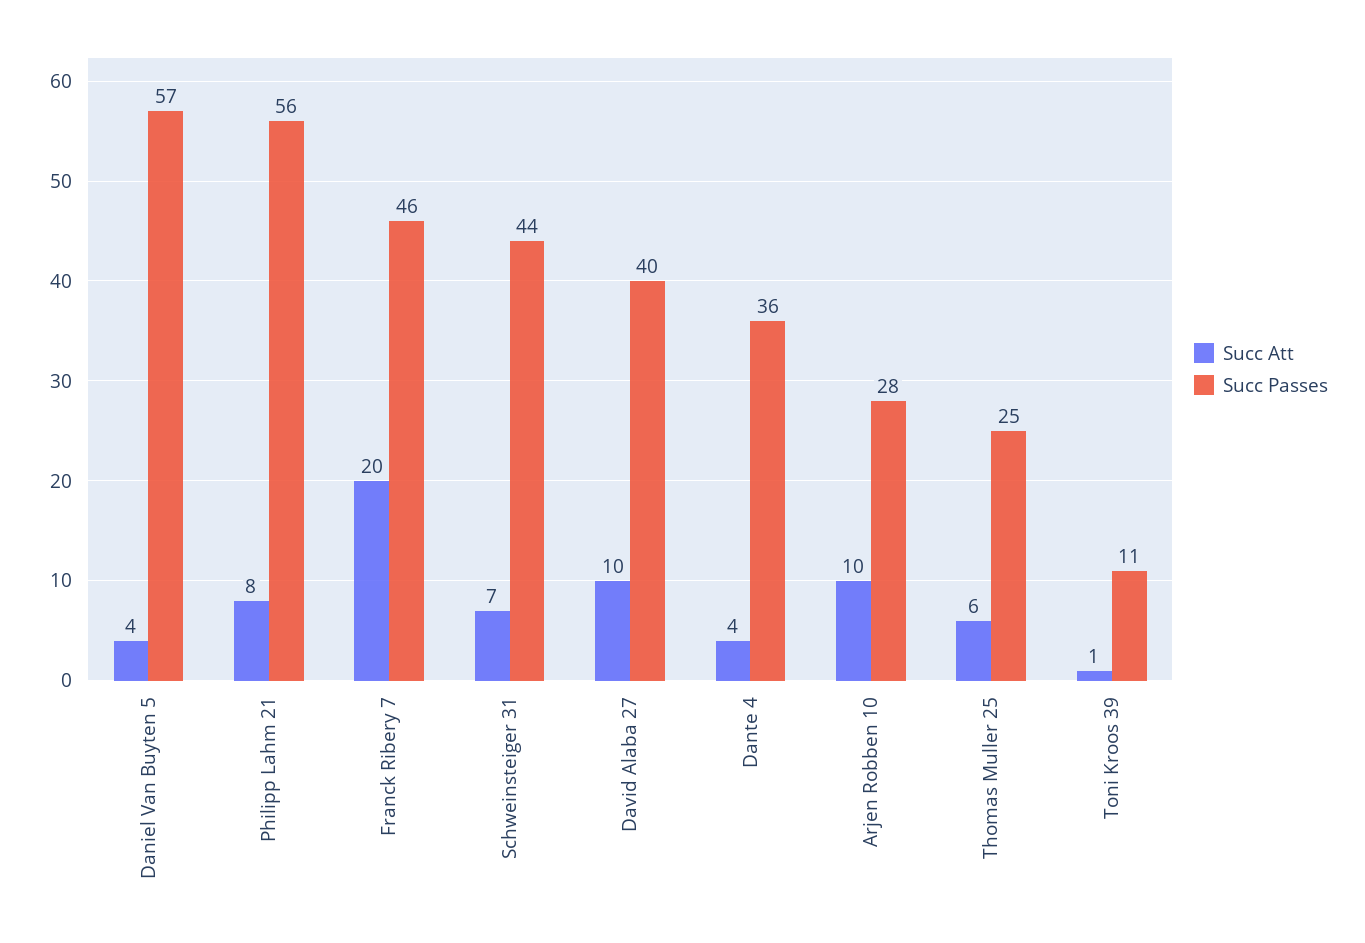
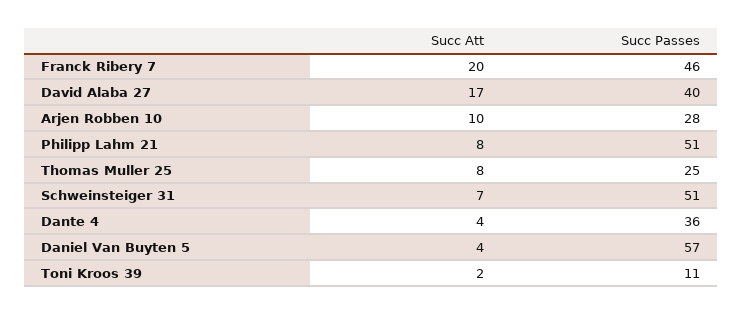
Succ Passes, Philipp Lahm 21: 56 -> 51
Succ Passes, Schweinsteiger 31: 44 -> 51
Succ Att, David Alaba 27: 10 -> 17
Succ Att, Thomas Muller 25: 6 -> 8
Succ Att, Toni Kroos 39: 1 -> 2

